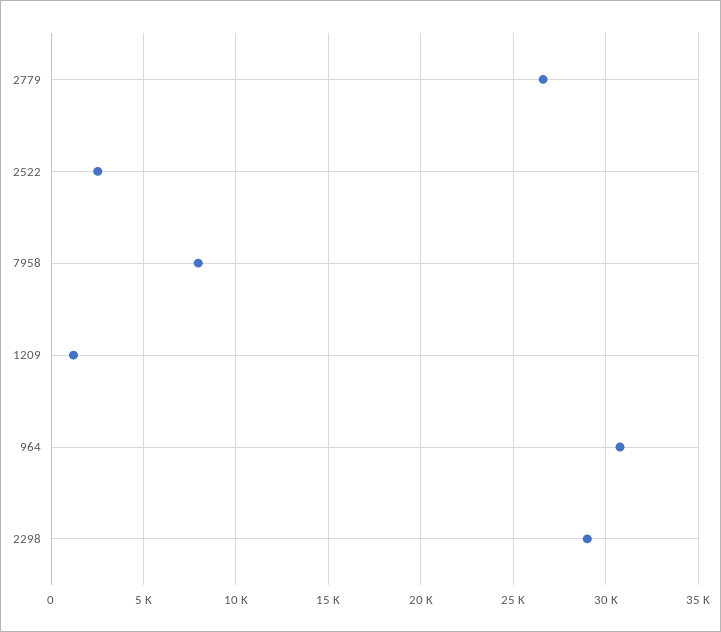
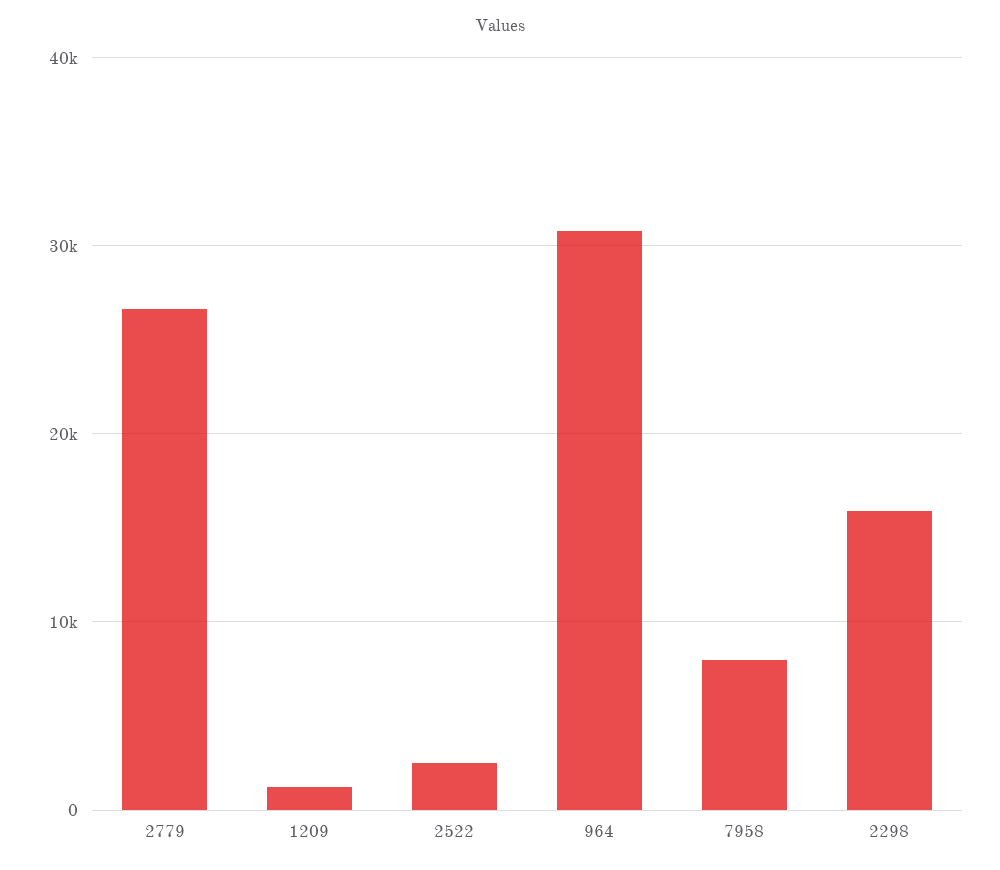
2298: 29000 -> 16000

